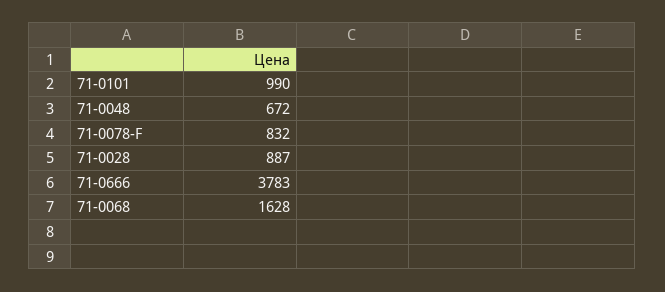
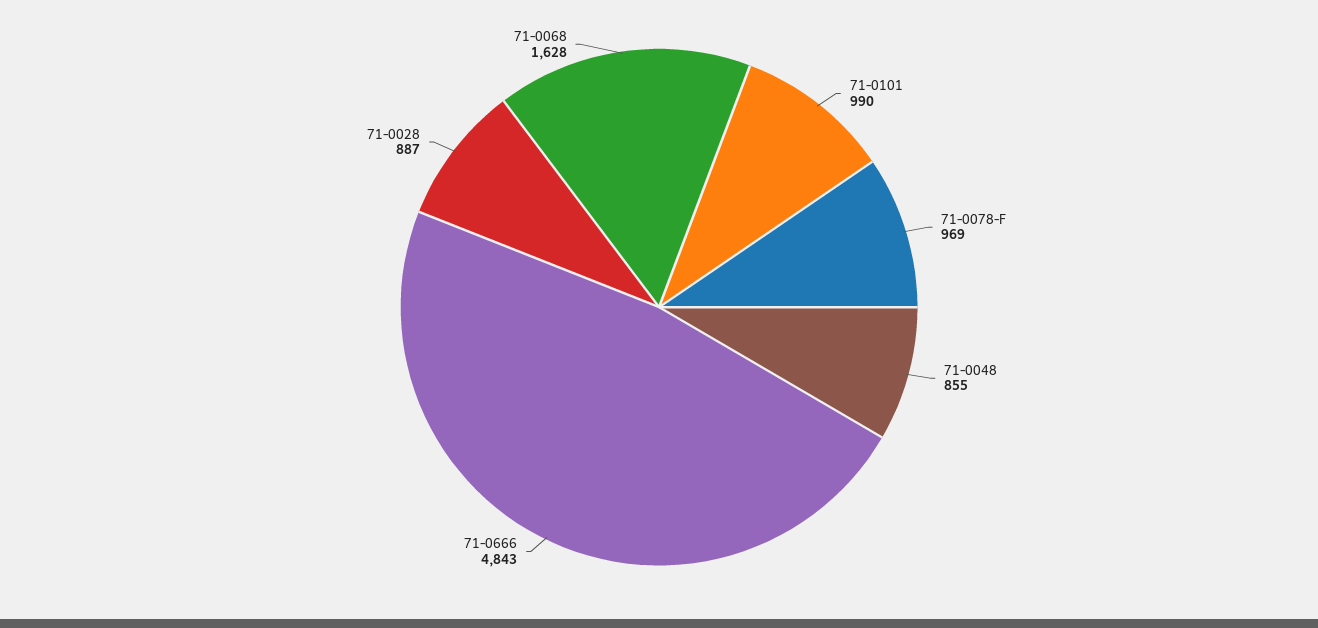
71-0048: 672 -> 855
71-0078-F: 832 -> 969
71-0666: 3783 -> 4843

